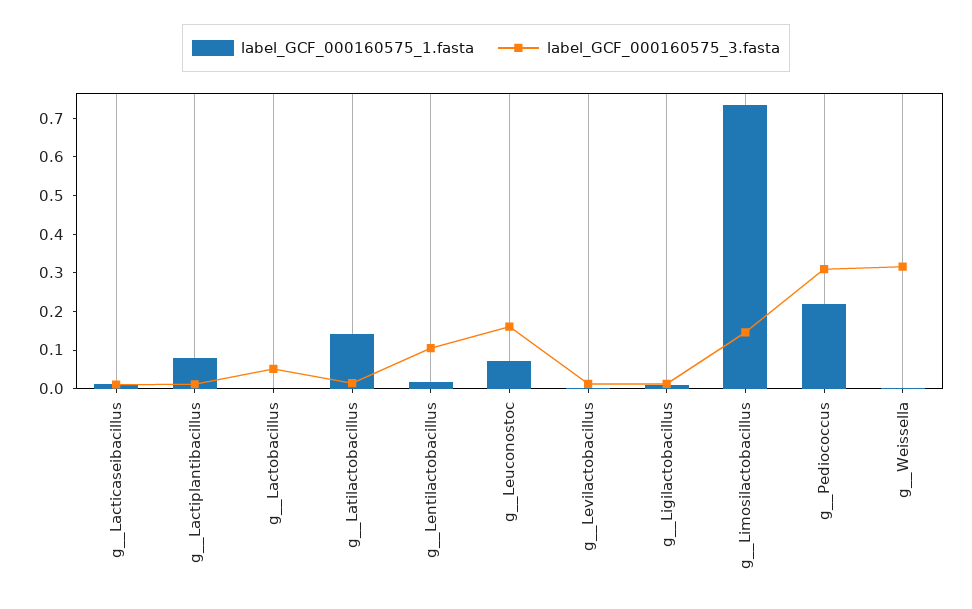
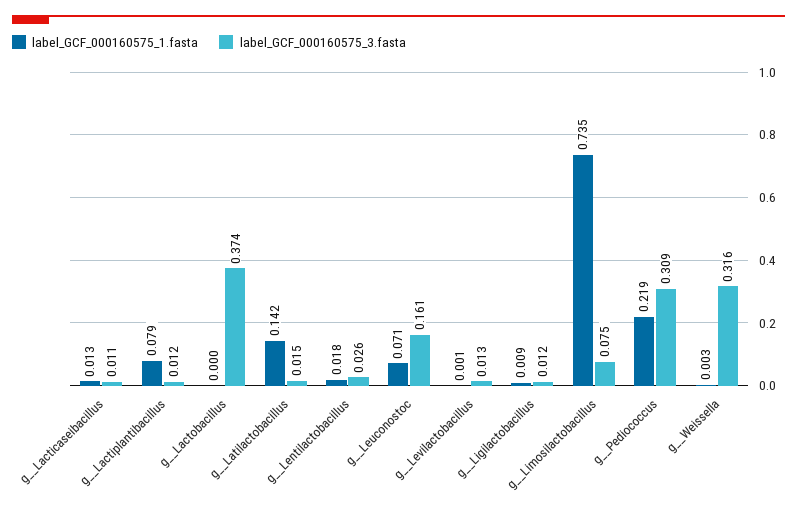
label_GCF_000160575_3.fasta, g__Lactobacillus: 0.05 -> 0.374
label_GCF_000160575_3.fasta, g__Lentilactobacillus: 0.1 -> 0.026
label_GCF_000160575_3.fasta, g__Limosilactobacillus: 0.15 -> 0.075

